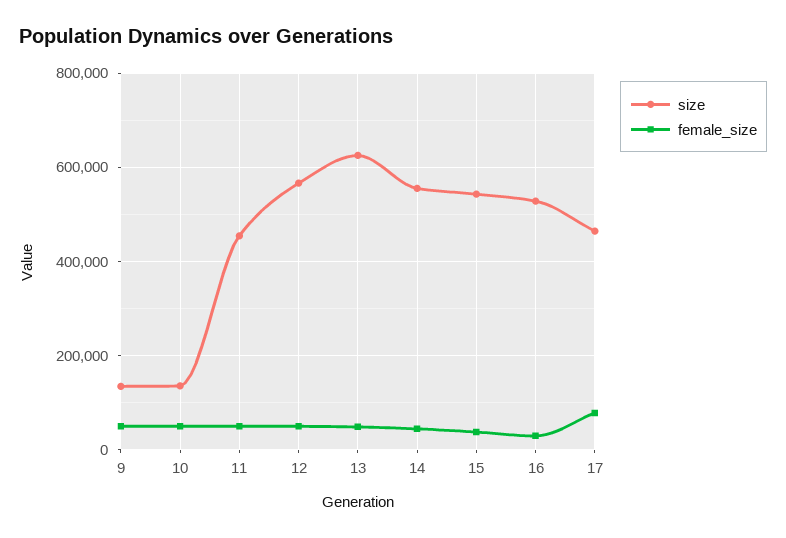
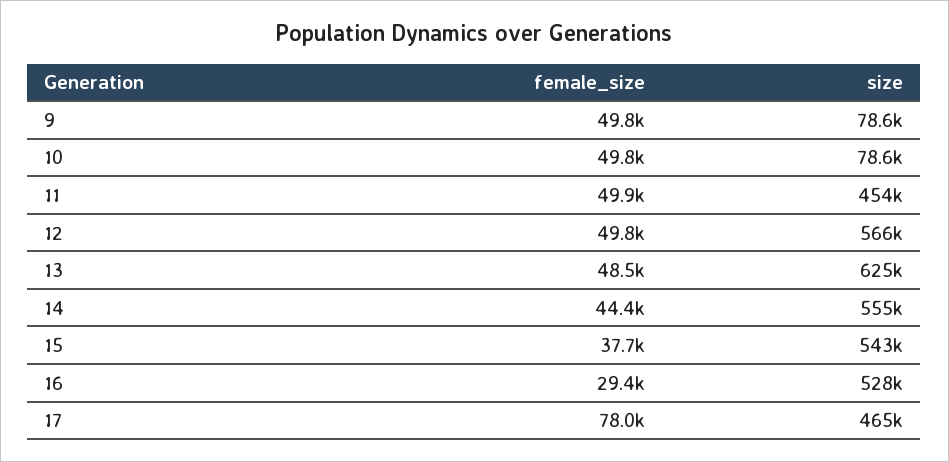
size, 9: 140000 -> 78600
size, 10: 140000 -> 78600

